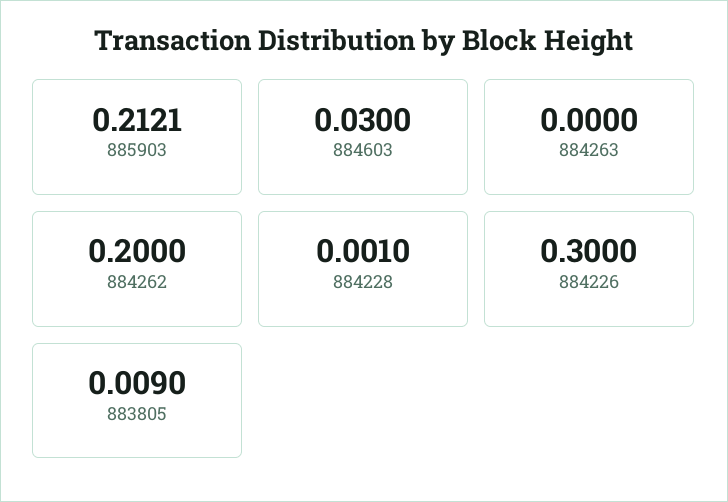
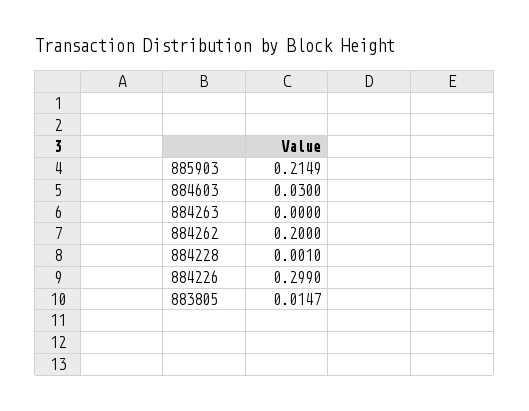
885903: 0.2121 -> 0.2149
884226: 0.3 -> 0.299
883805: 0.009 -> 0.0147

